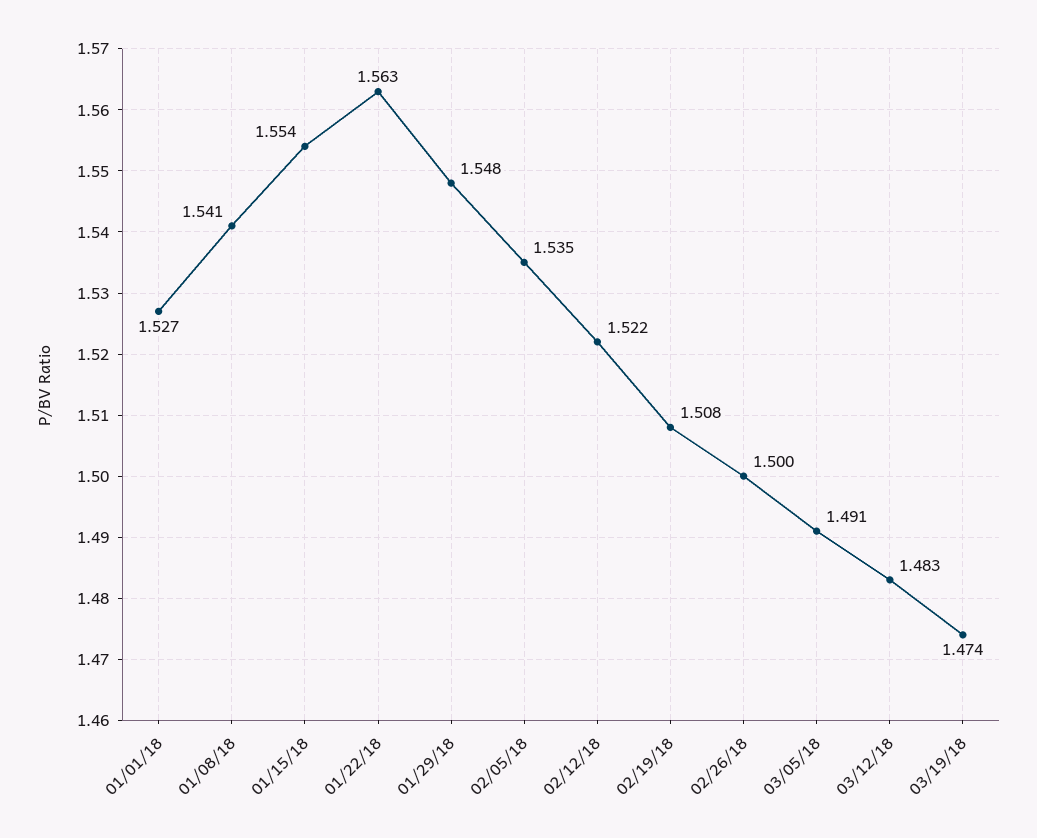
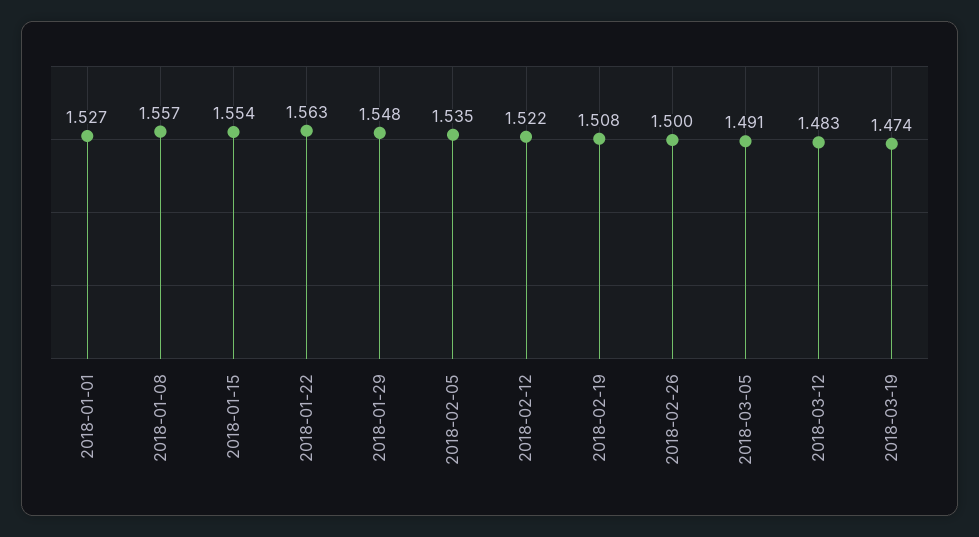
01/08/18: 1.541 -> 1.557

